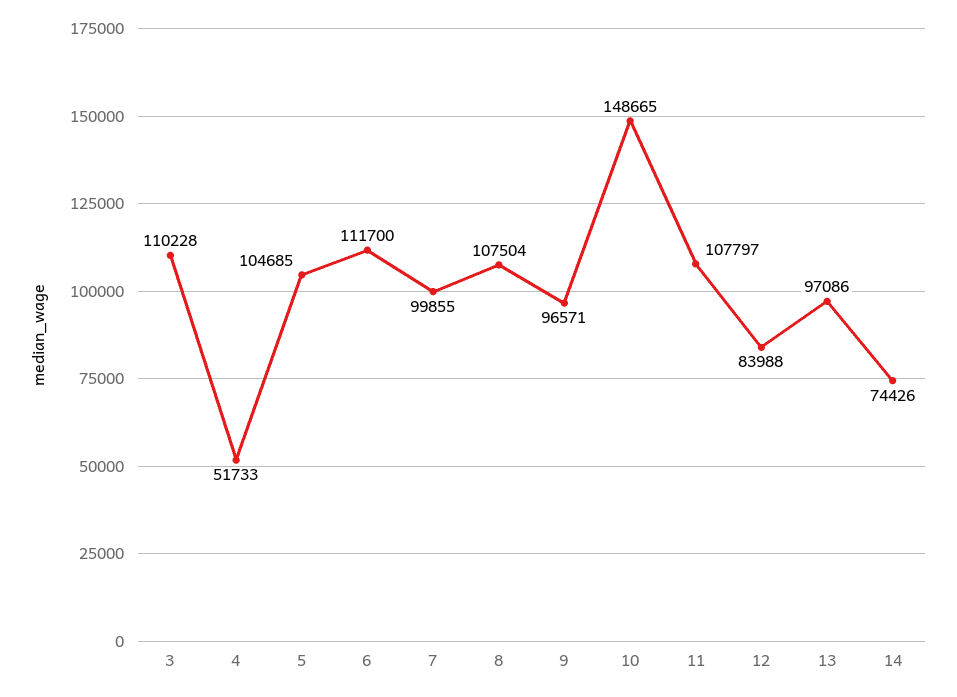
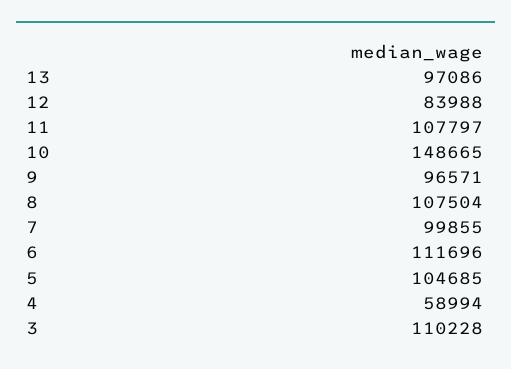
4: 51733 -> 58994
6: 111700 -> 111696
14: 74426 -> none

